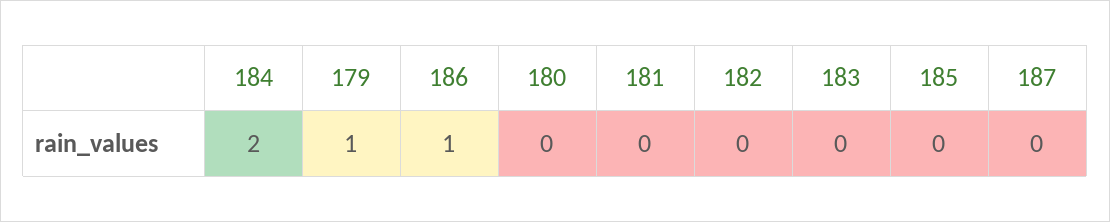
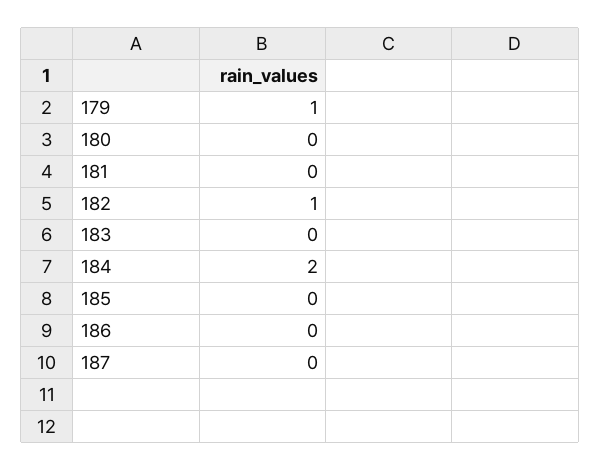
186: 1 -> 0
182: 0 -> 1

